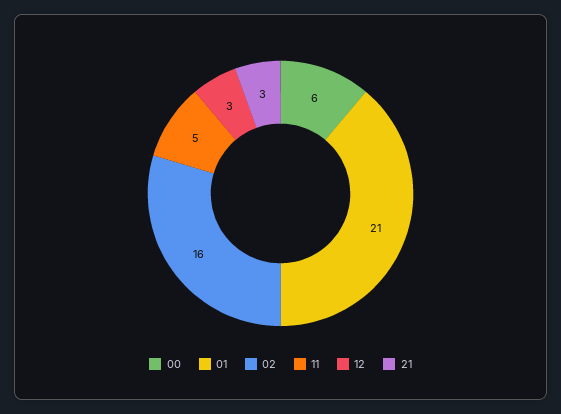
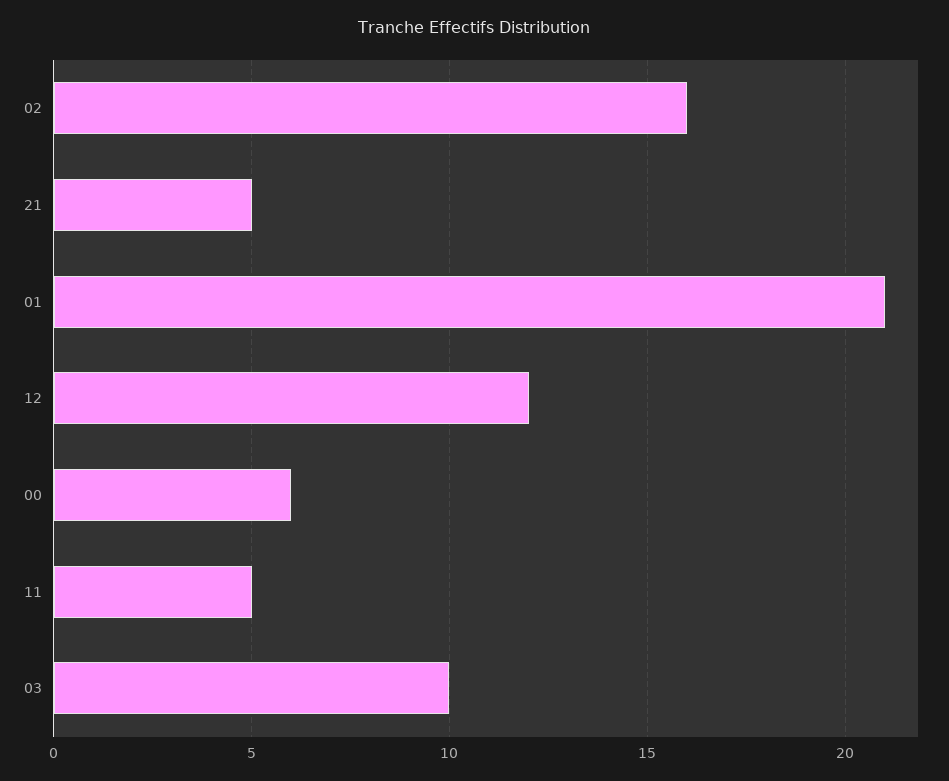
12: 3 -> 12
21: 3 -> 5
03: none -> 10

